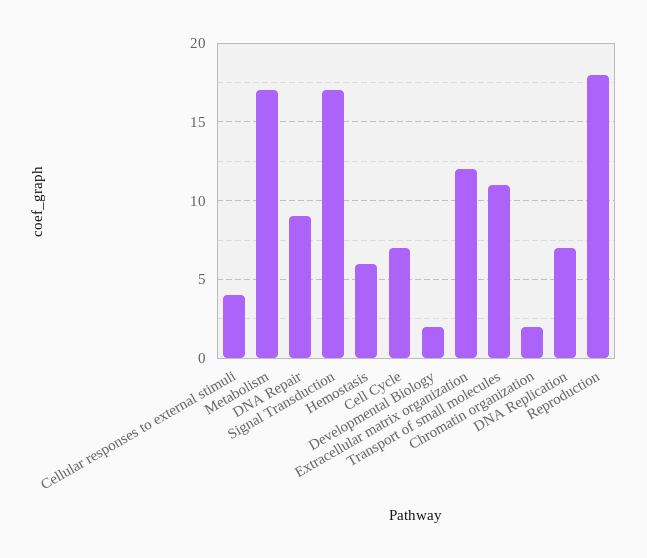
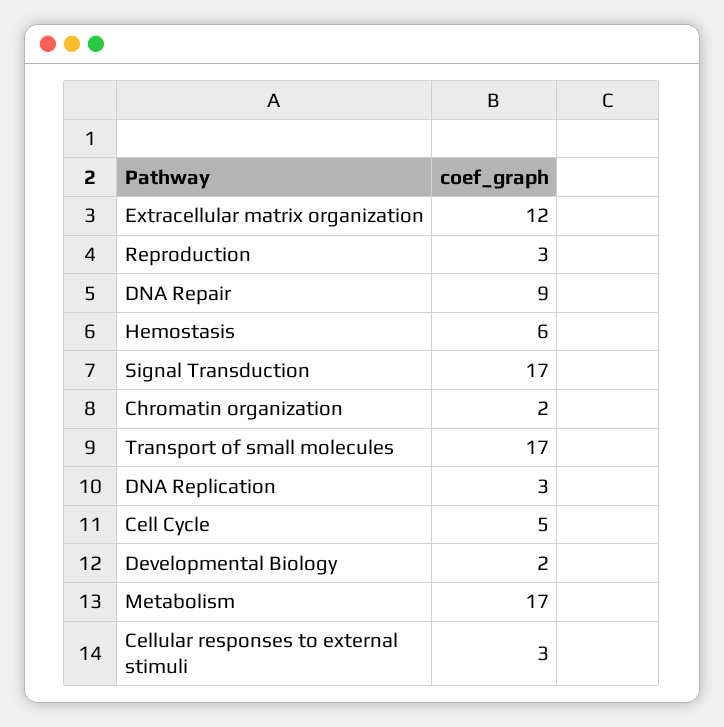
Cellular responses to external stimuli: 4 -> 3
Cell Cycle: 7 -> 5
Transport of small molecules: 11 -> 17
DNA Replication: 7 -> 3
Reproduction: 18 -> 3

